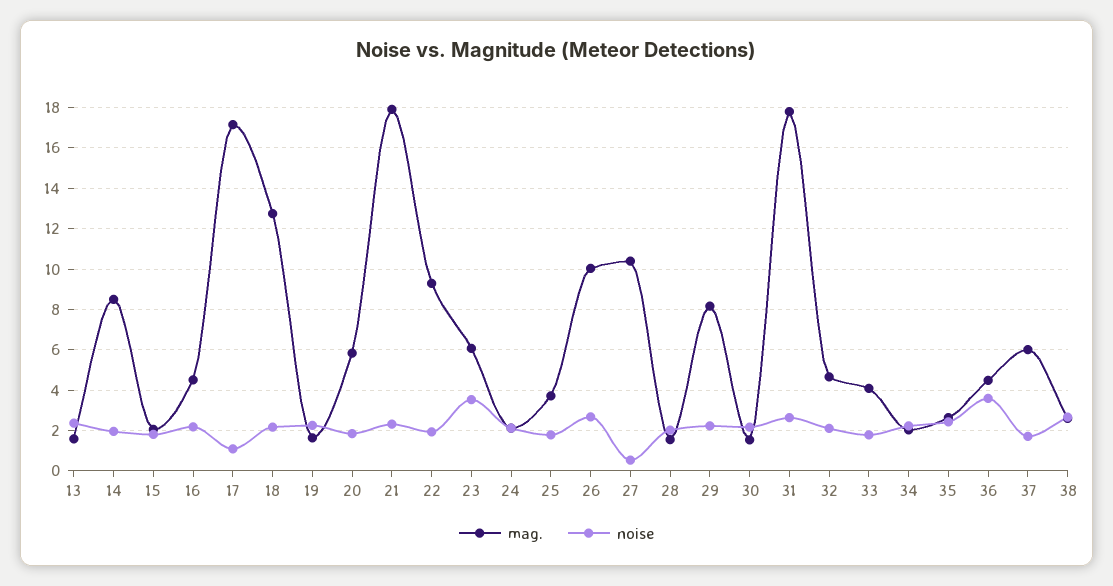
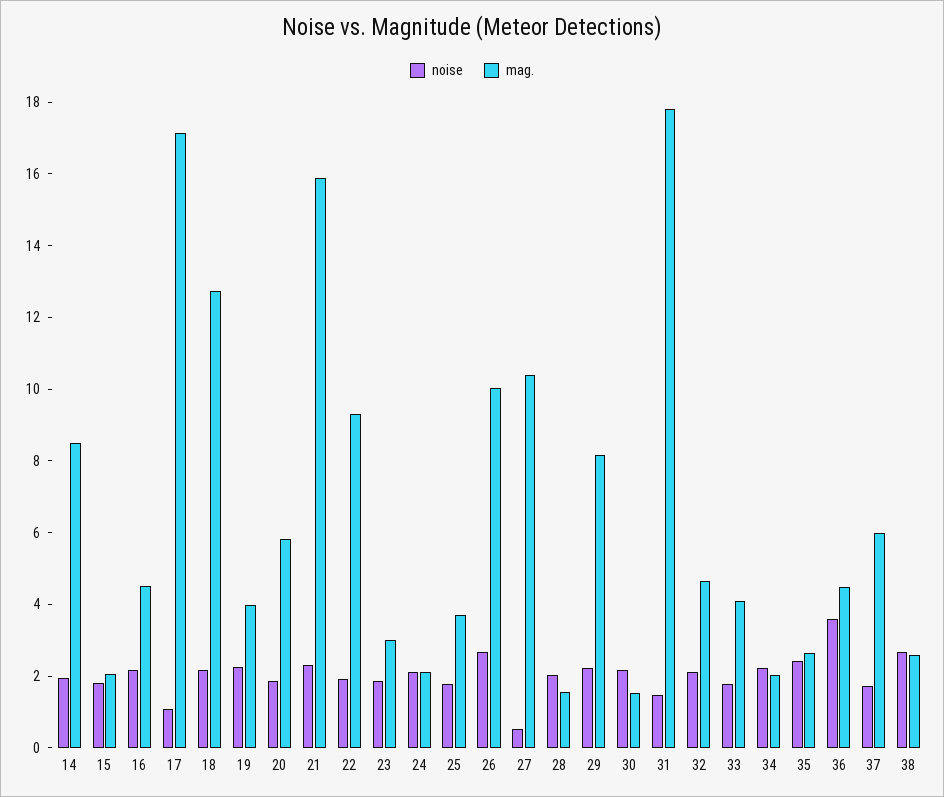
mag., 13: 1.5 -> none
noise, 13: 2.5 -> none
mag., 19: 1.5 -> 4
mag., 21: 18 -> 16
mag., 23: 6 -> 3
noise, 23: 3.5 -> 2
noise, 31: 2.5 -> 1.5

